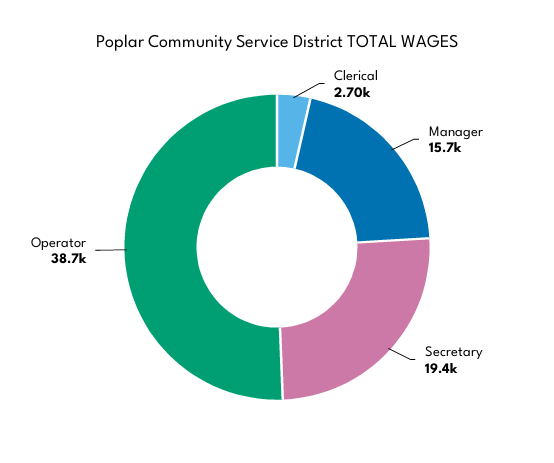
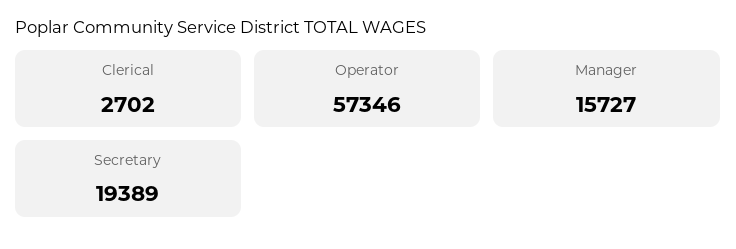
Operator: 38700 -> 57346

